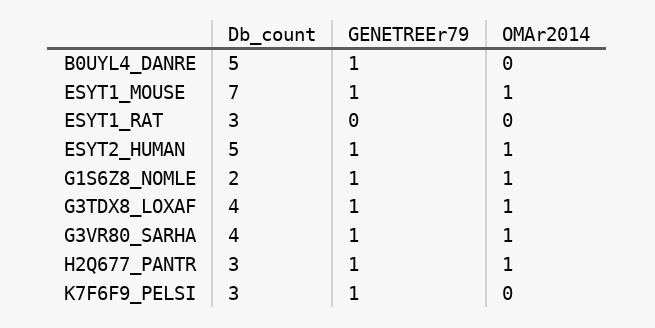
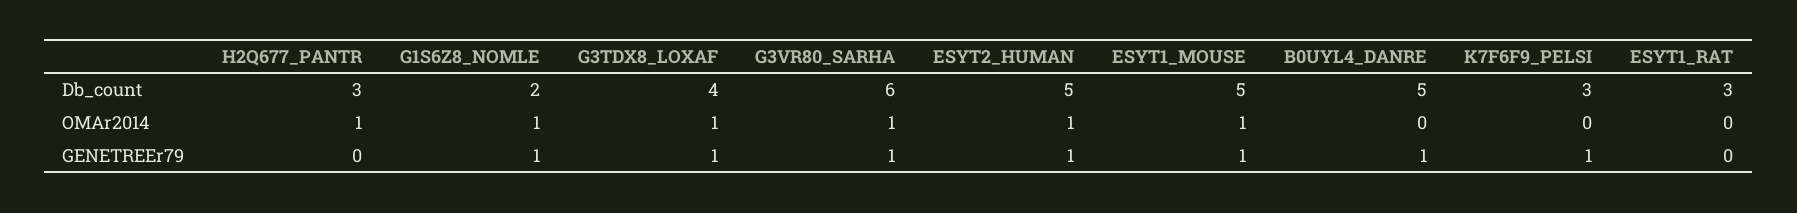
Db_count, ESYT1_MOUSE: 7 -> 5
Db_count, G3VR80_SARHA: 4 -> 6
GENETREEr79, H2Q677_PANTR: 1 -> 0

